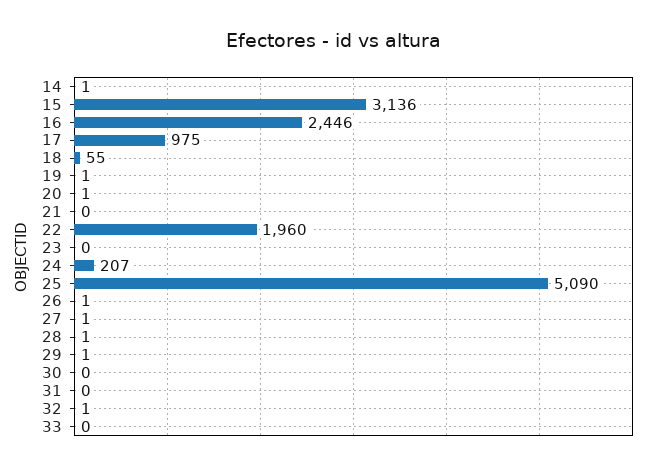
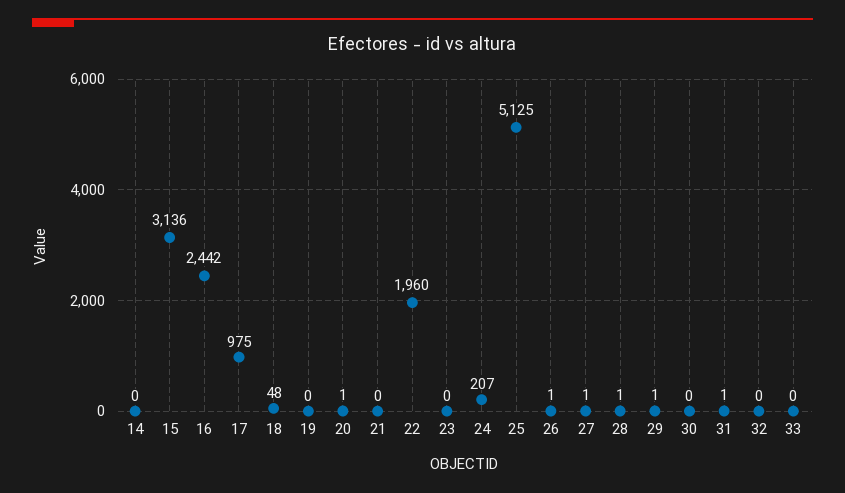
14: 1 -> 0
16: 2446 -> 2442
18: 55 -> 48
19: 1 -> 0
25: 5090 -> 5125
31: 0 -> 1
32: 1 -> 0

